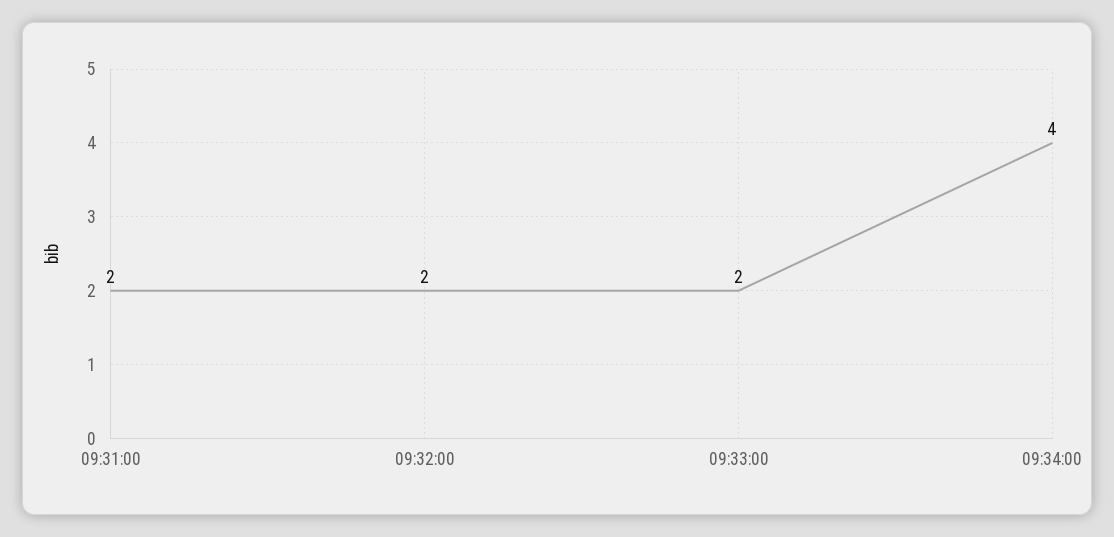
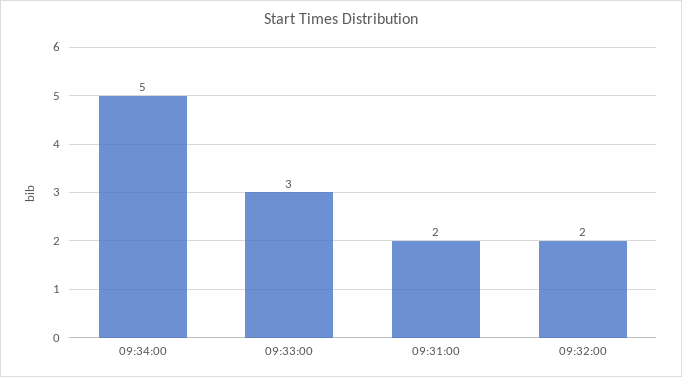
09:33:00: 2 -> 3
09:34:00: 4 -> 5

